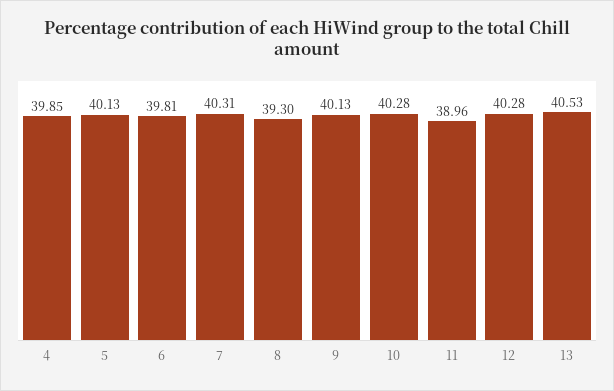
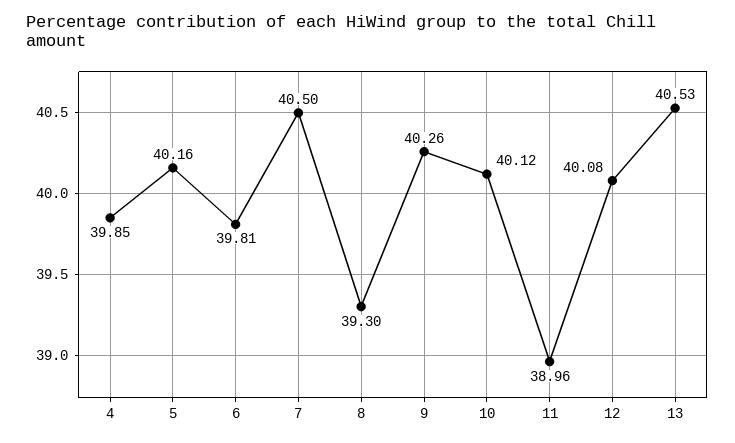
5: 40.13 -> 40.16
7: 40.31 -> 40.5
9: 40.13 -> 40.26
10: 40.28 -> 40.12
12: 40.28 -> 40.08

